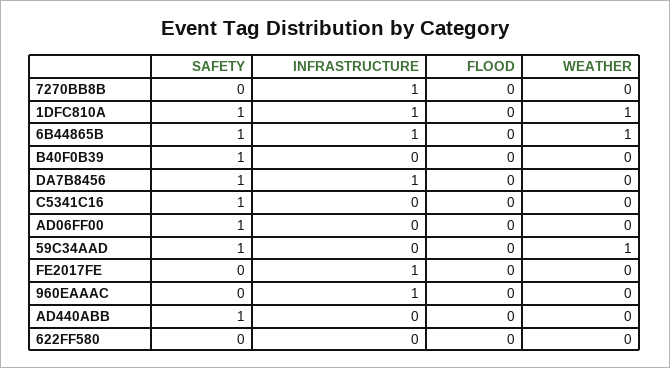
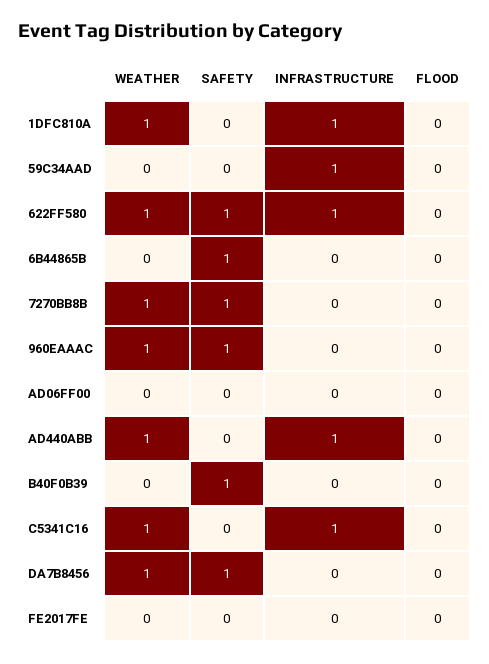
SAFETY, 7270BB8B: 0 -> 1
INFRASTRUCTURE, 7270BB8B: 1 -> 0
WEATHER, 7270BB8B: 0 -> 1
SAFETY, 1DFC810A: 1 -> 0
INFRASTRUCTURE, 6B44865B: 1 -> 0
WEATHER, 6B44865B: 1 -> 0
INFRASTRUCTURE, DA7B8456: 1 -> 0
WEATHER, DA7B8456: 0 -> 1
SAFETY, C5341C16: 1 -> 0
INFRASTRUCTURE, C5341C16: 0 -> 1
WEATHER, C5341C16: 0 -> 1
SAFETY, AD06FF00: 1 -> 0
SAFETY, 59C34AAD: 1 -> 0
INFRASTRUCTURE, 59C34AAD: 0 -> 1
WEATHER, 59C34AAD: 1 -> 0
INFRASTRUCTURE, FE2017FE: 1 -> 0
SAFETY, 960EAAAC: 0 -> 1
INFRASTRUCTURE, 960EAAAC: 1 -> 0
WEATHER, 960EAAAC: 0 -> 1
SAFETY, AD440ABB: 1 -> 0
INFRASTRUCTURE, AD440ABB: 0 -> 1
WEATHER, AD440ABB: 0 -> 1
SAFETY, 622FF580: 0 -> 1
INFRASTRUCTURE, 622FF580: 0 -> 1
WEATHER, 622FF580: 0 -> 1

